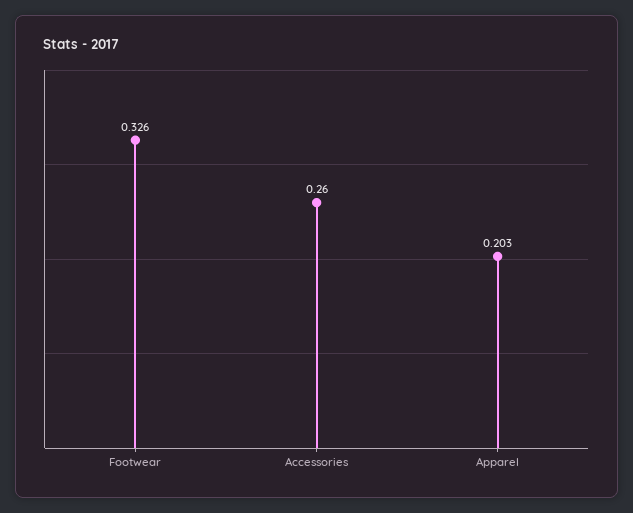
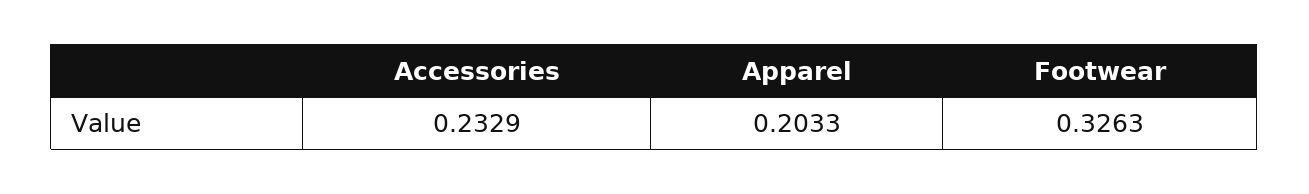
Accessories: 0.26 -> 0.2329

